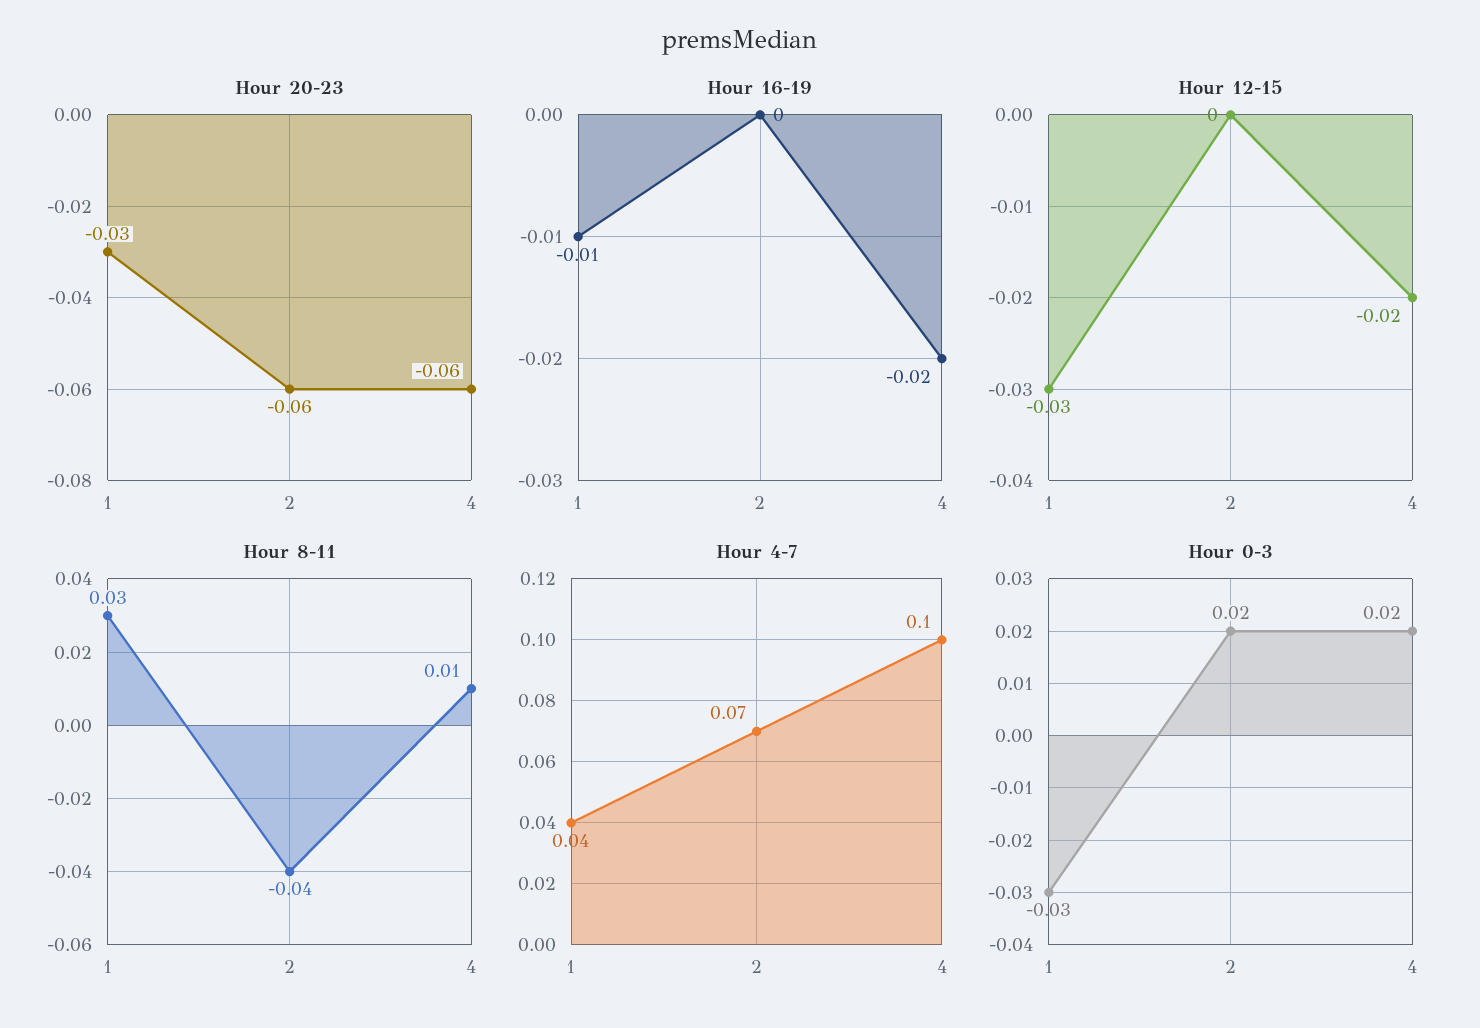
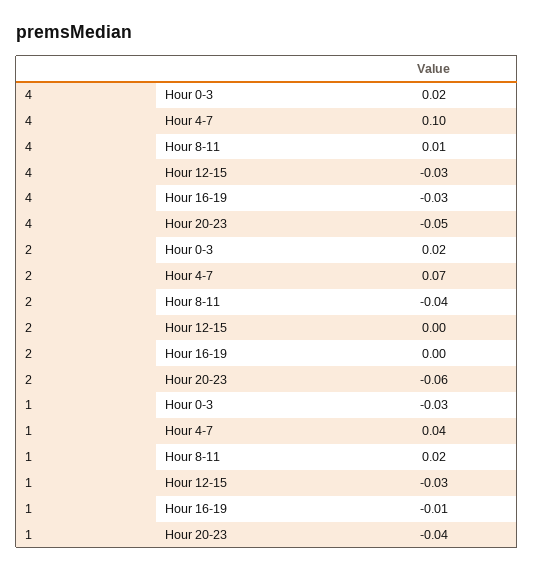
Hour 20-23, 1: -0.03 -> -0.04
Hour 20-23, 4: -0.06 -> -0.05
Hour 16-19, 4: -0.02 -> -0.03
Hour 12-15, 4: -0.02 -> -0.03
Hour 8-11, 1: 0.03 -> 0.02

